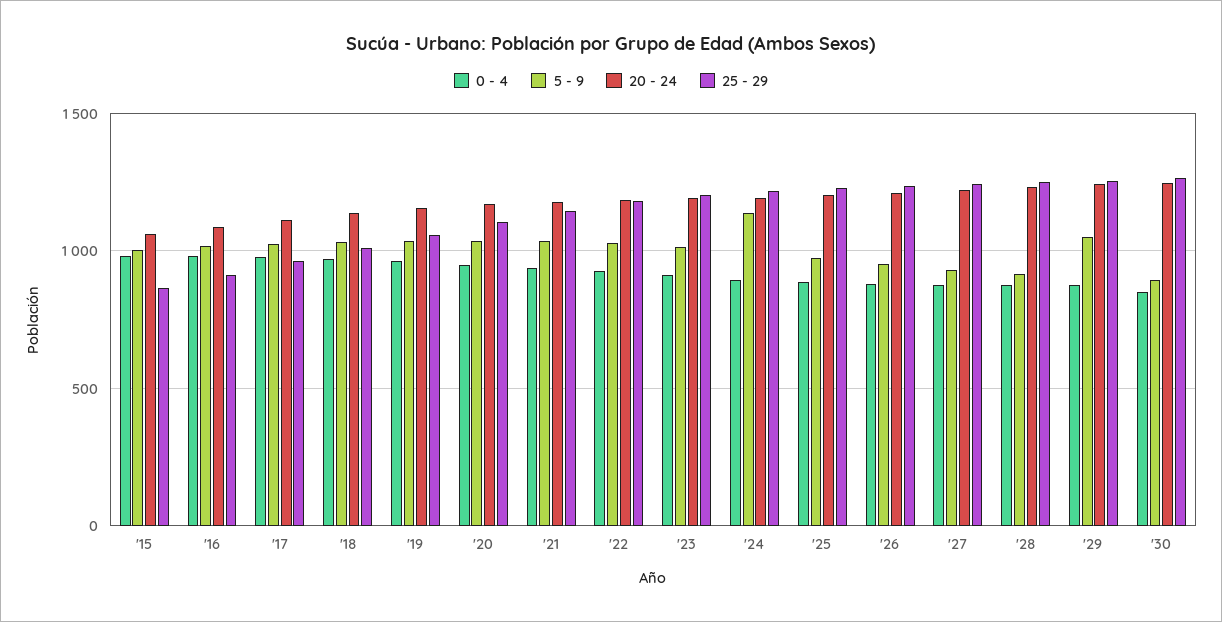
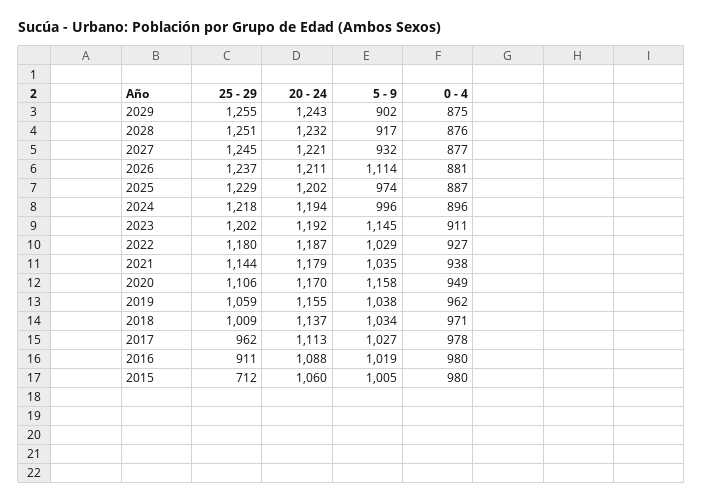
25 - 29, '15: 850 -> 712
5 - 9, '20: 1050 -> 1158
5 - 9, '23: 1000 -> 1145
5 - 9, '24: 1150 -> 996
5 - 9, '26: 950 -> 1114
5 - 9, '29: 1050 -> 902
0 - 4, '30: 850 -> none
5 - 9, '30: 900 -> none
20 - 24, '30: 1250 -> none
25 - 29, '30: 1250 -> none

